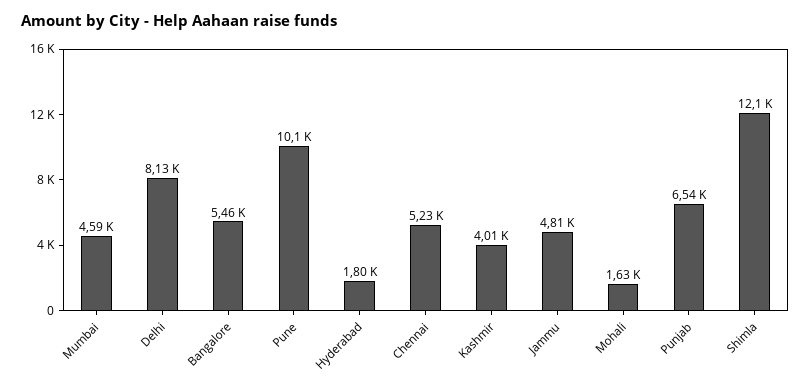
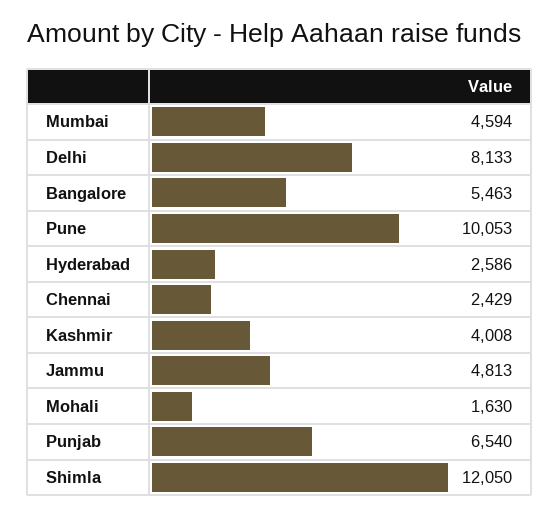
Hyderabad: 1800 -> 2586
Chennai: 5230 -> 2429

